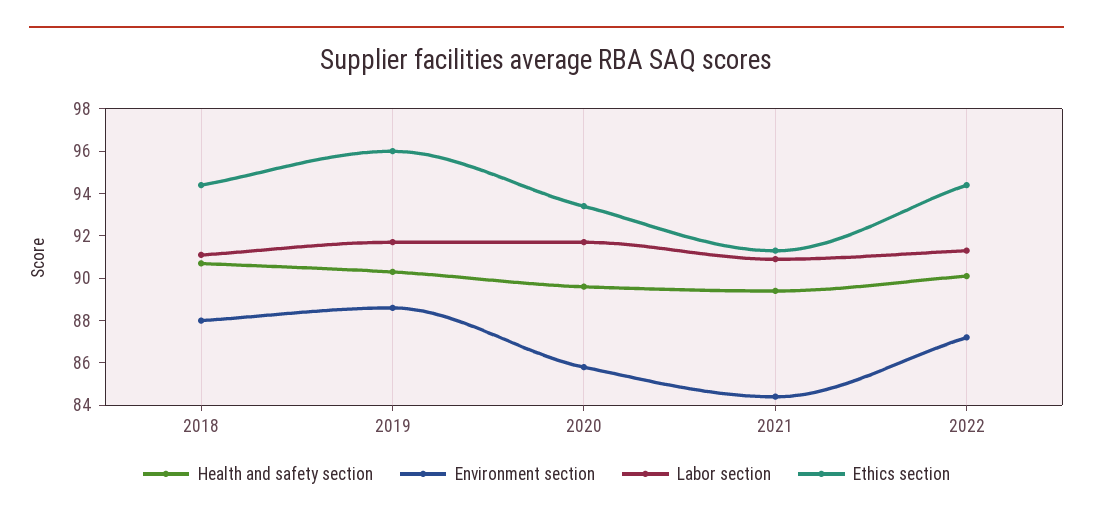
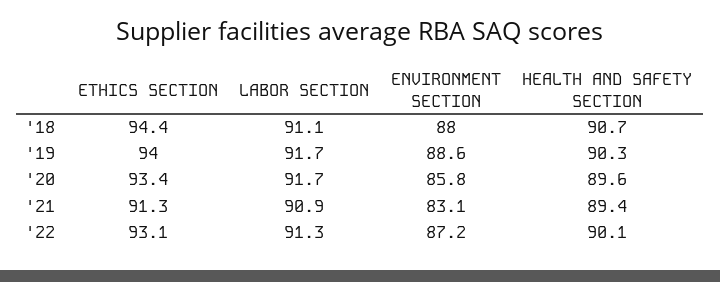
Ethics section, 2019: 96 -> 94
Environment section, 2021: 84.5 -> 83.1
Ethics section, 2022: 94.5 -> 93.1

